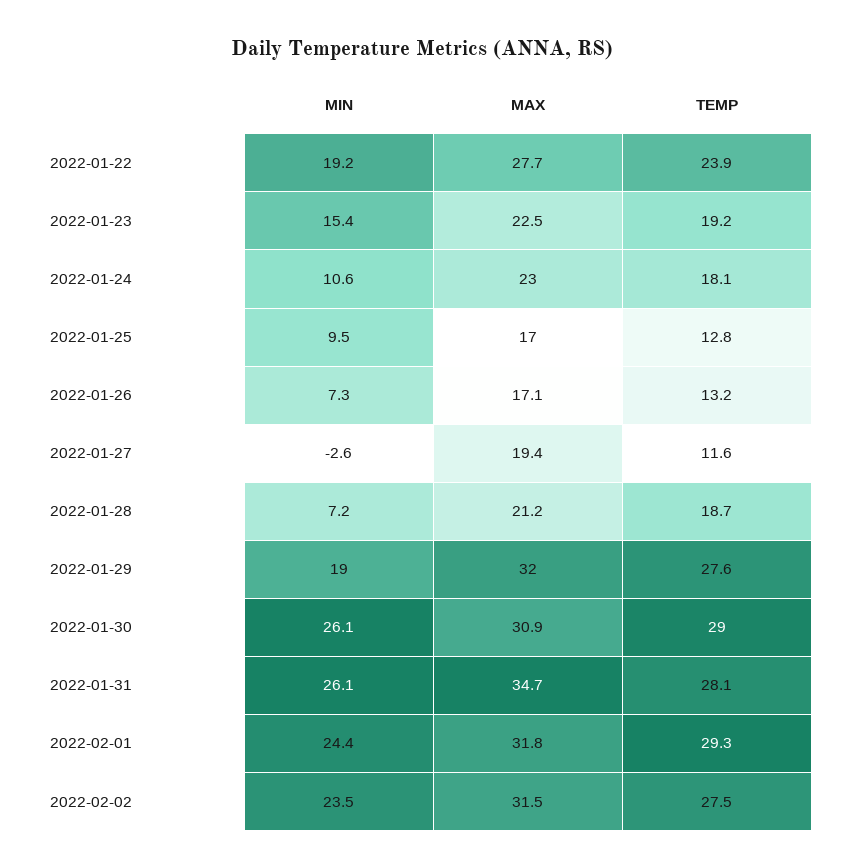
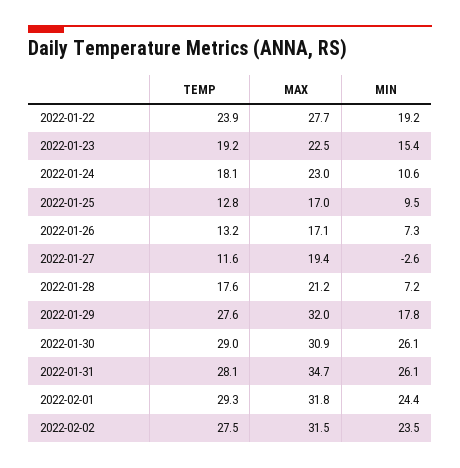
TEMP, 2022-01-28: 18.7 -> 17.6
MIN, 2022-01-29: 19 -> 17.8

